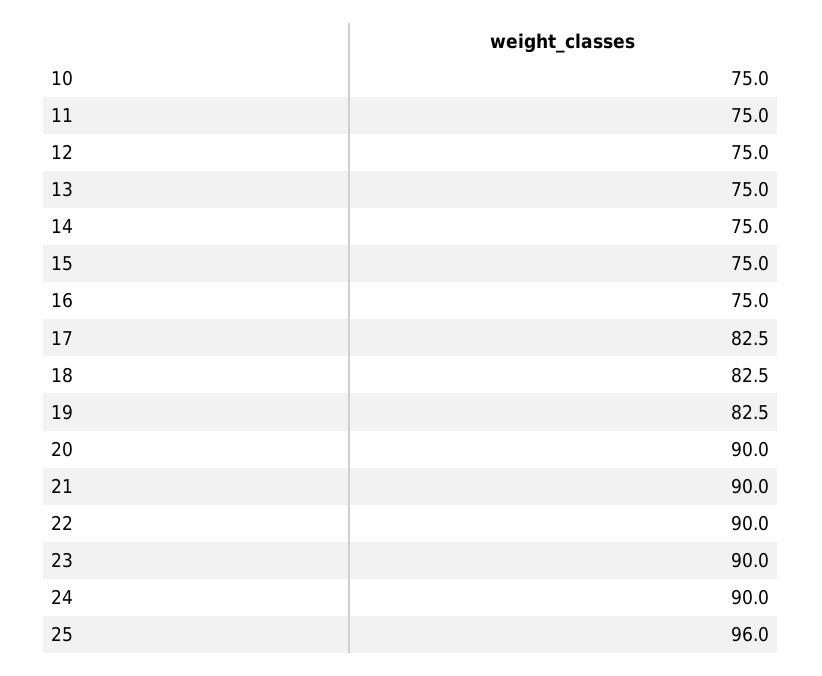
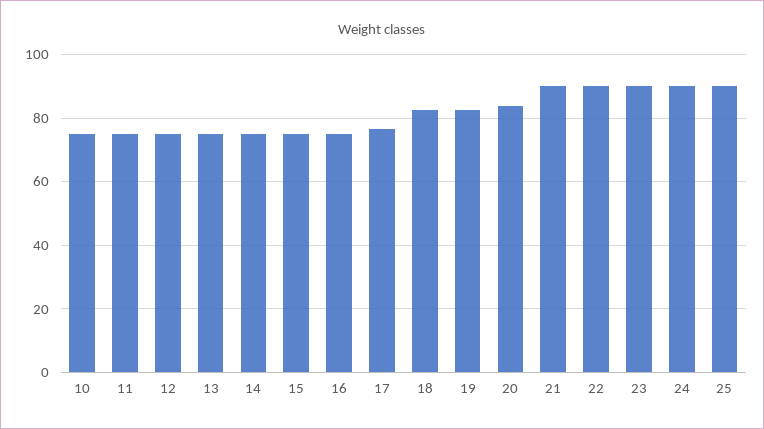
17: 82.5 -> 76
20: 90 -> 84
25: 96 -> 90

